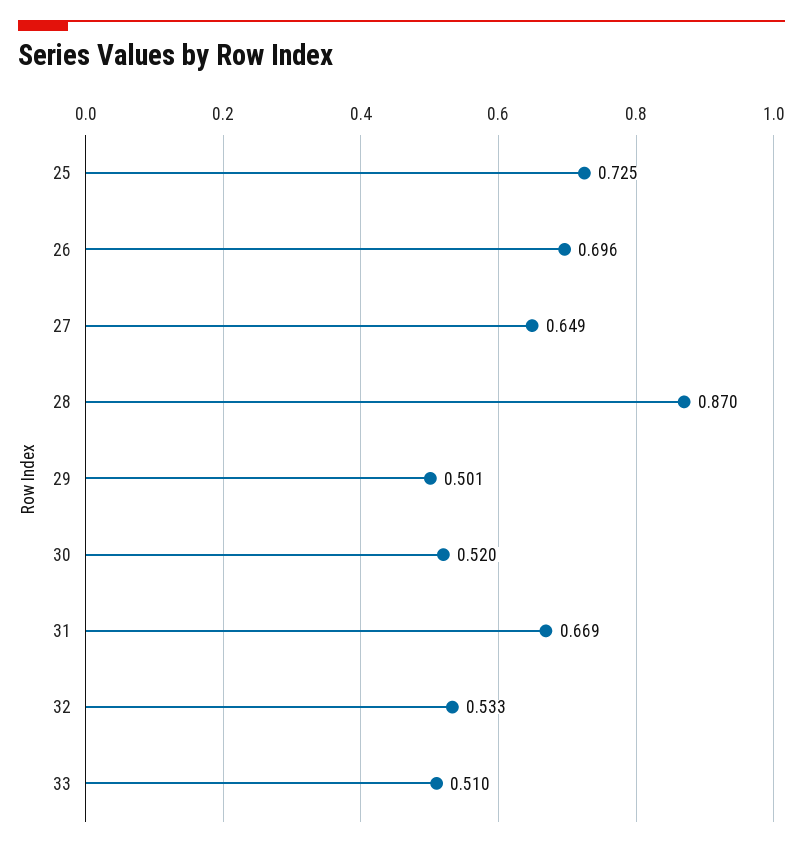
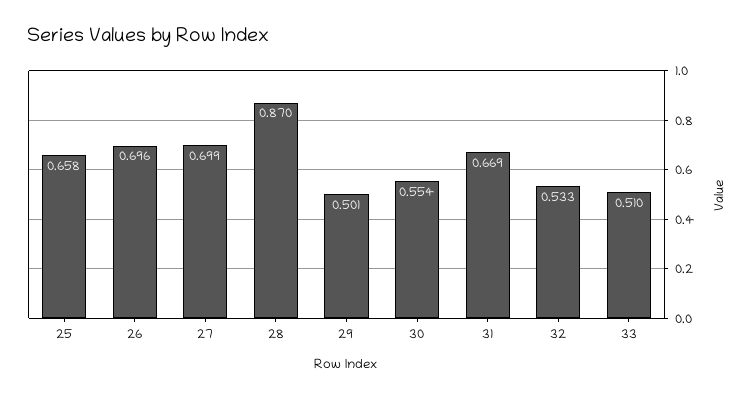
25: 0.725 -> 0.658
27: 0.649 -> 0.699
30: 0.52 -> 0.554

